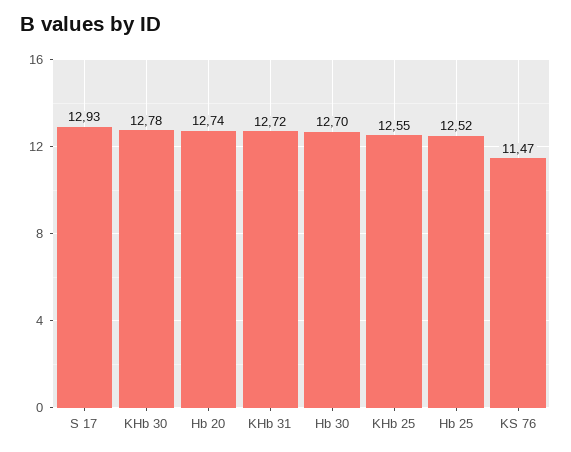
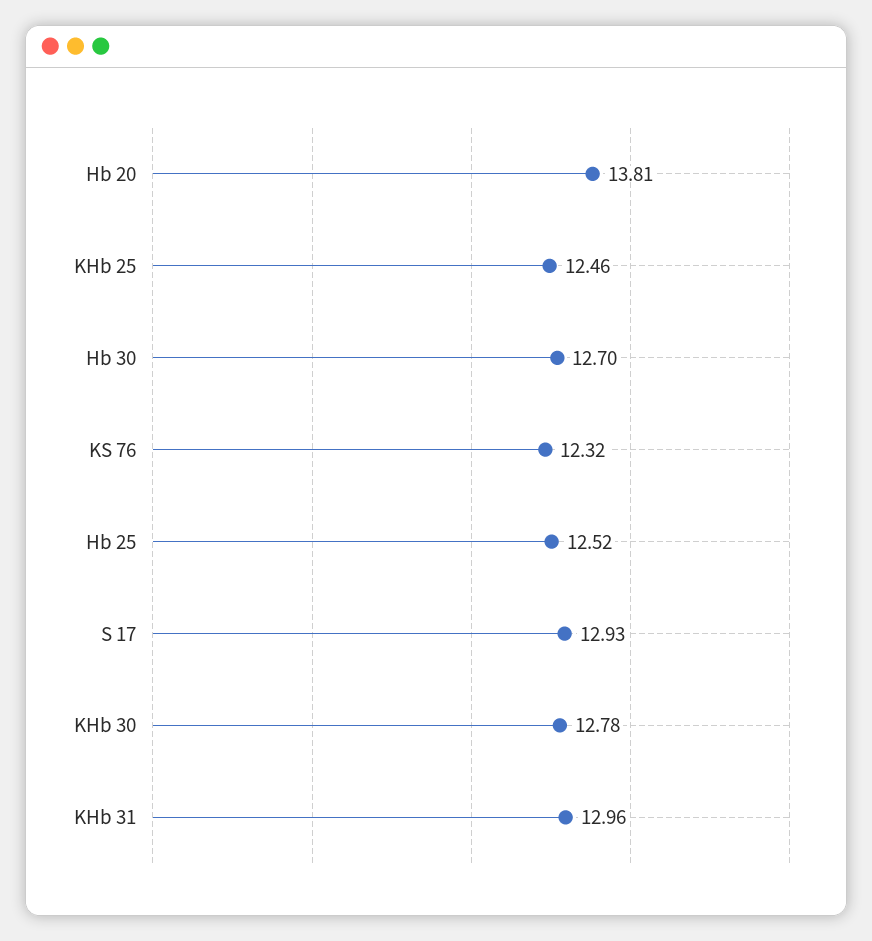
Hb 20: 12.74 -> 13.81
KHb 31: 12.72 -> 12.96
KHb 25: 12.55 -> 12.46
KS 76: 11.47 -> 12.32

